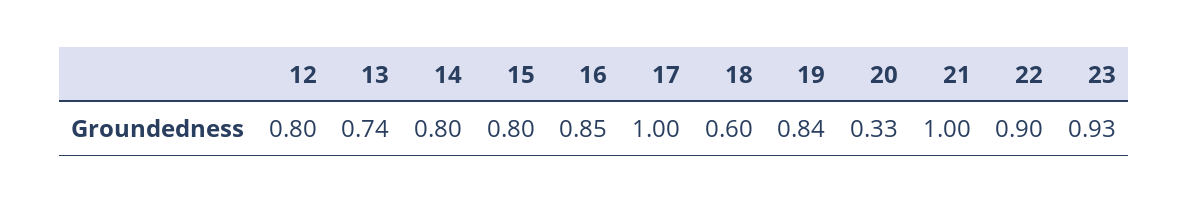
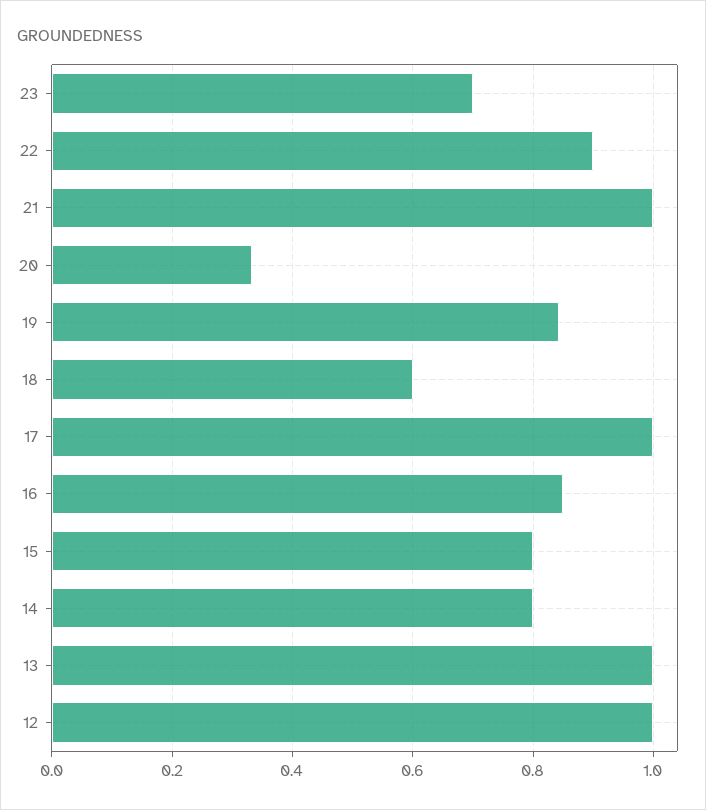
12: 0.8 -> 1
13: 0.74 -> 1
23: 0.93 -> 0.7

